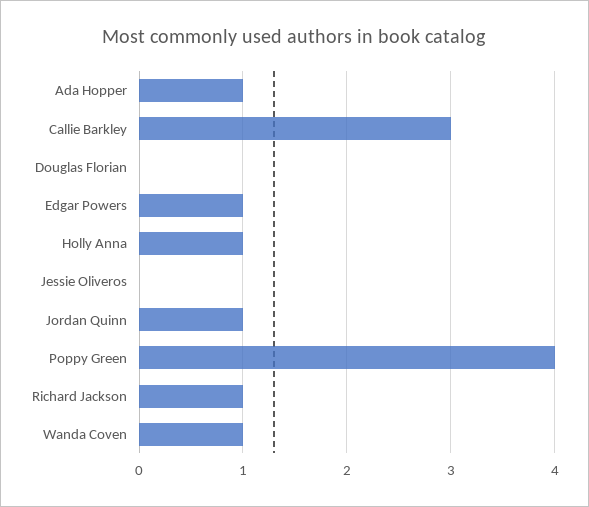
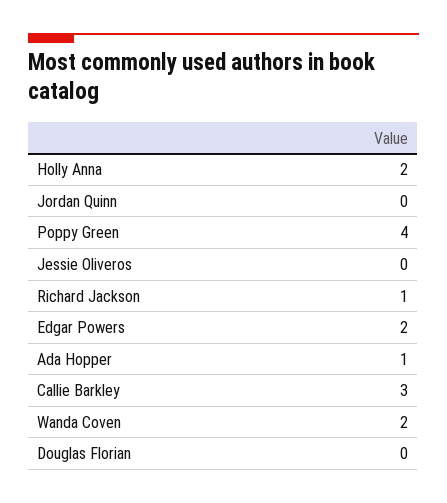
Edgar Powers: 1 -> 2
Holly Anna: 1 -> 2
Jordan Quinn: 1 -> 0
Wanda Coven: 1 -> 2

